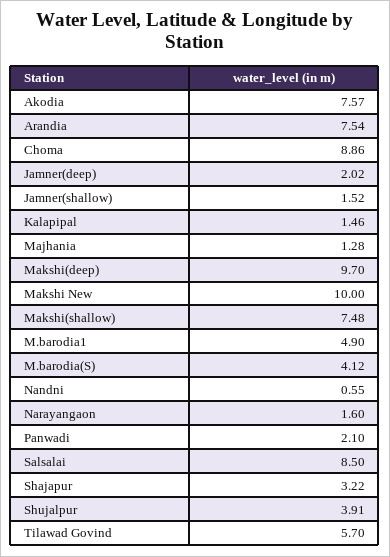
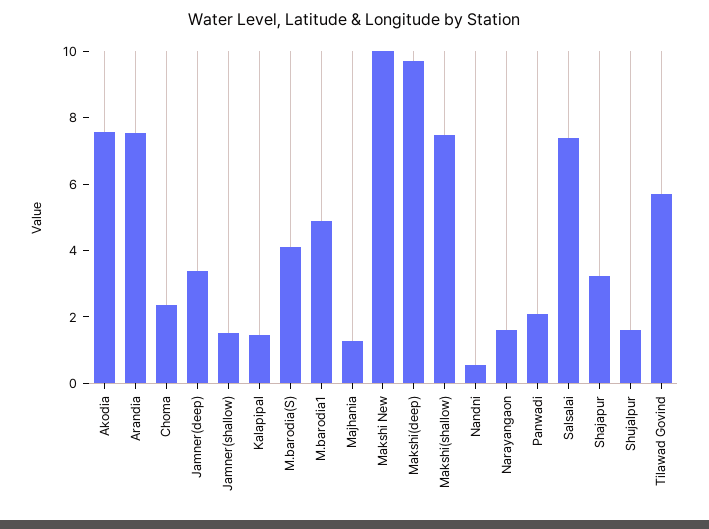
Choma: 8.86 -> 2.5
Jamner(deep): 2.02 -> 3.5
Salsalai: 8.5 -> 7.5
Shujalpur: 3.91 -> 1.5

